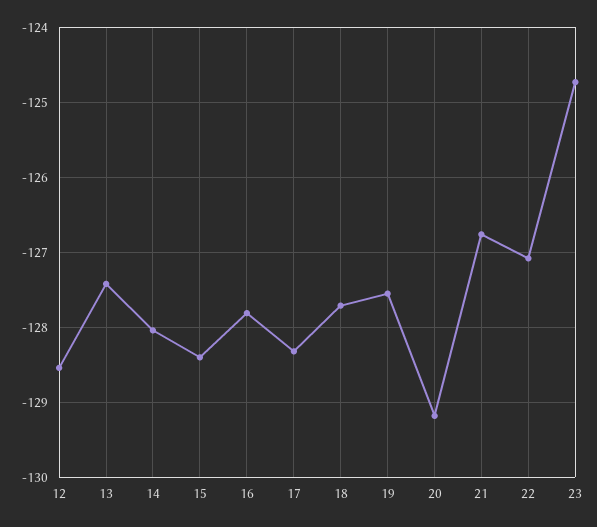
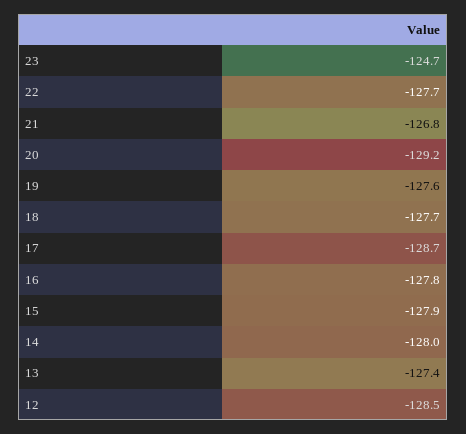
15: -128.4 -> -127.9
17: -128.3 -> -128.7
22: -127.1 -> -127.7

